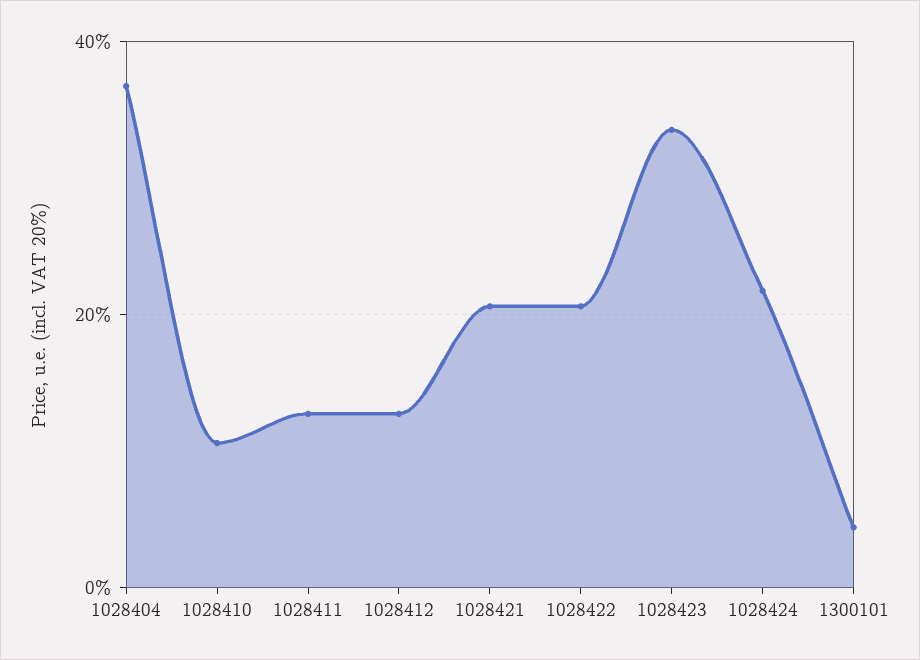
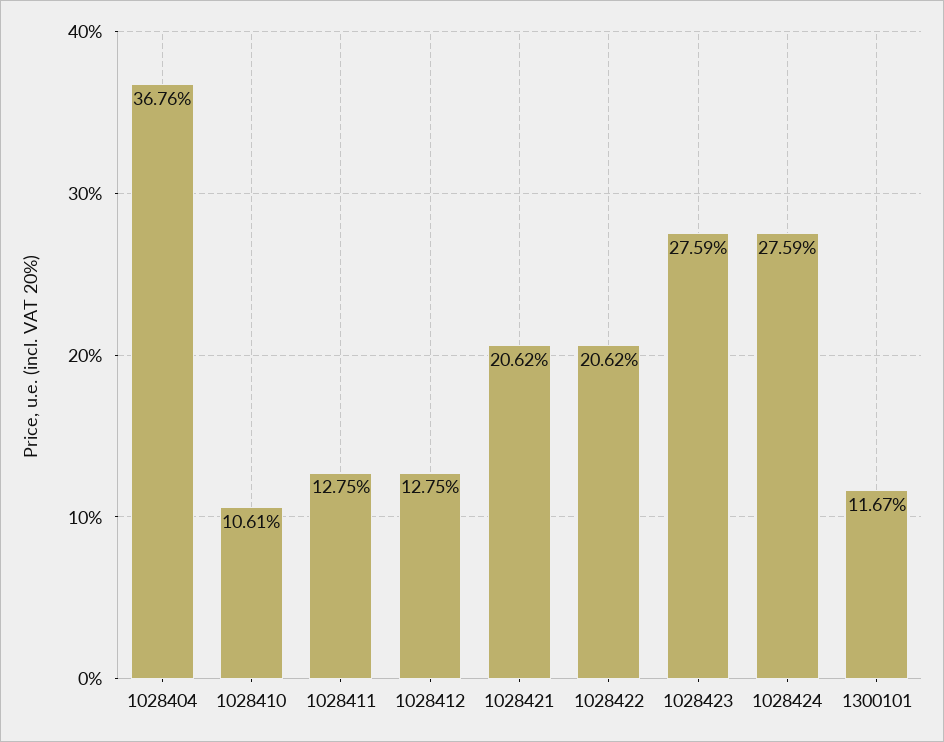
1028423: 34 -> 27.59
1028424: 22 -> 27.59
1300101: 4 -> 11.67

